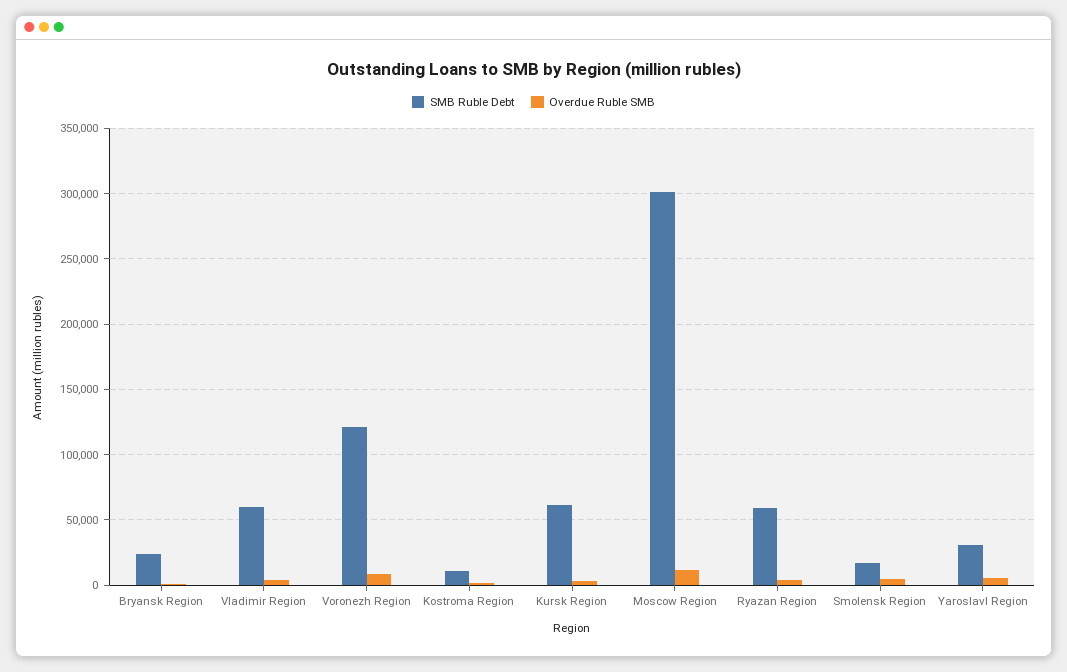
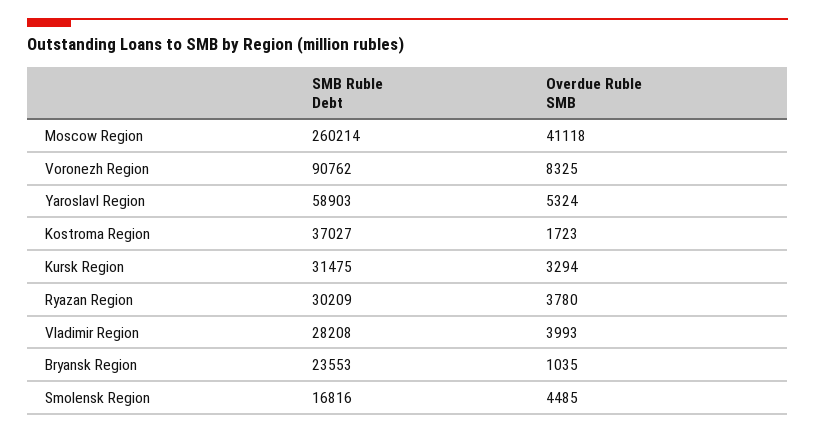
SMB Ruble Debt, Vladimir Region: 60000 -> 28208
SMB Ruble Debt, Voronezh Region: 120000 -> 90762
SMB Ruble Debt, Kostroma Region: 10000 -> 37027
SMB Ruble Debt, Kursk Region: 60000 -> 31475
SMB Ruble Debt, Moscow Region: 300000 -> 260214
Overdue Ruble SMB, Moscow Region: 10000 -> 41118
SMB Ruble Debt, Ryazan Region: 60000 -> 30209
SMB Ruble Debt, Yaroslavl Region: 30000 -> 58903

